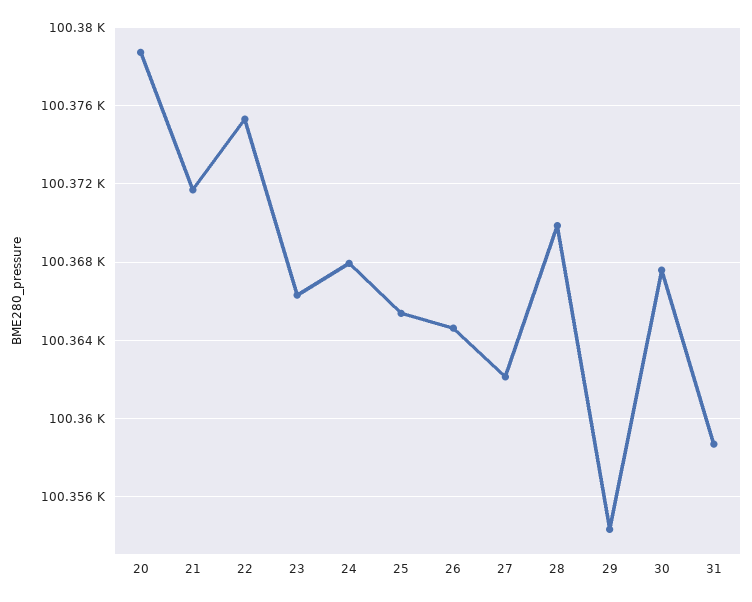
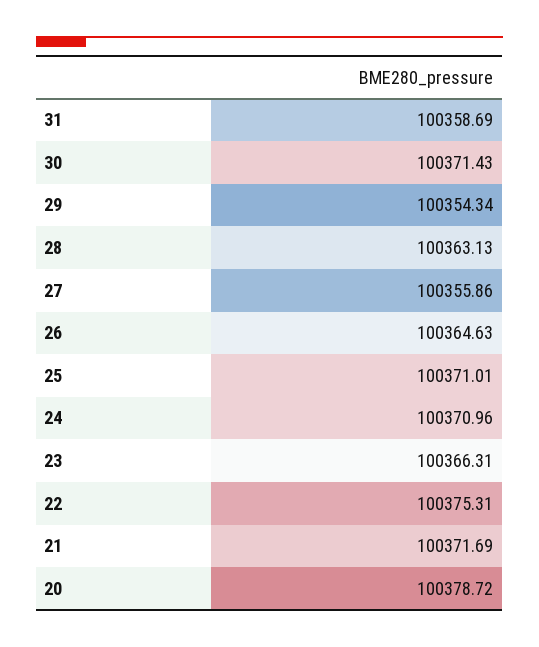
24: 100368 -> 100370.96
25: 100365.5 -> 100371.01
27: 100362 -> 100355.86
28: 100370 -> 100363.13
30: 100367.5 -> 100371.43

